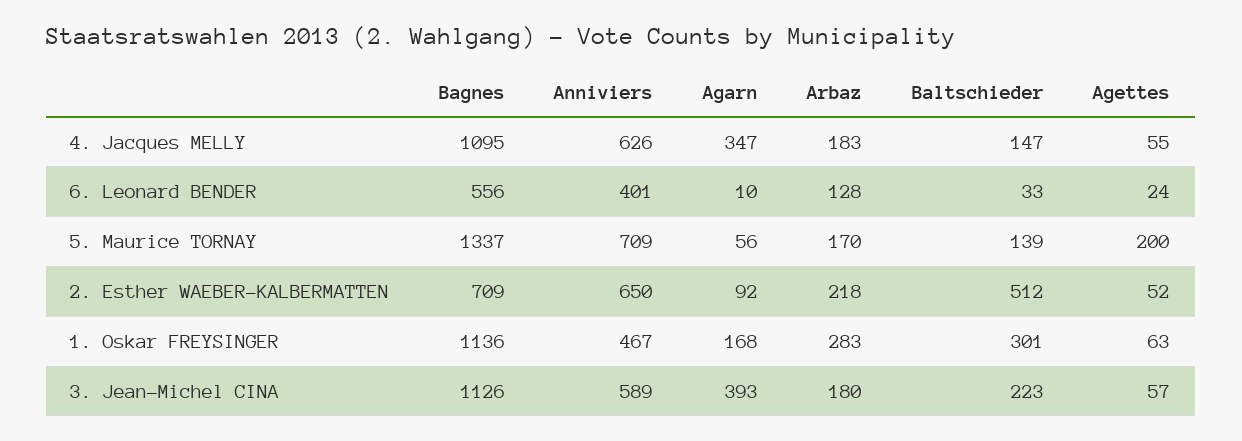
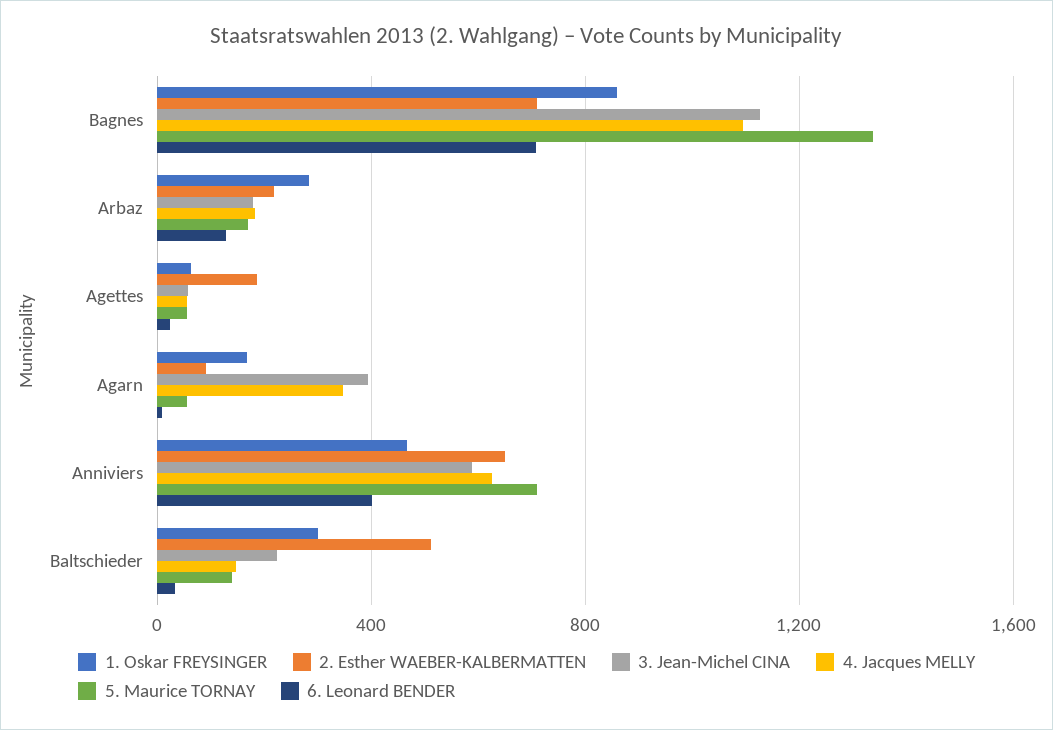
6. Leonard BENDER, Bagnes: 556 -> 700
5. Maurice TORNAY, Agettes: 200 -> 50
2. Esther WAEBER-KALBERMATTEN, Agettes: 52 -> 200
1. Oskar FREYSINGER, Bagnes: 1136 -> 850

